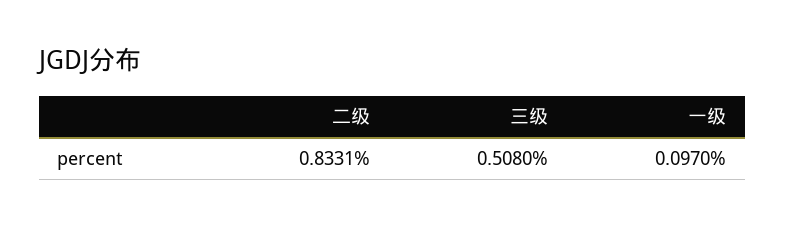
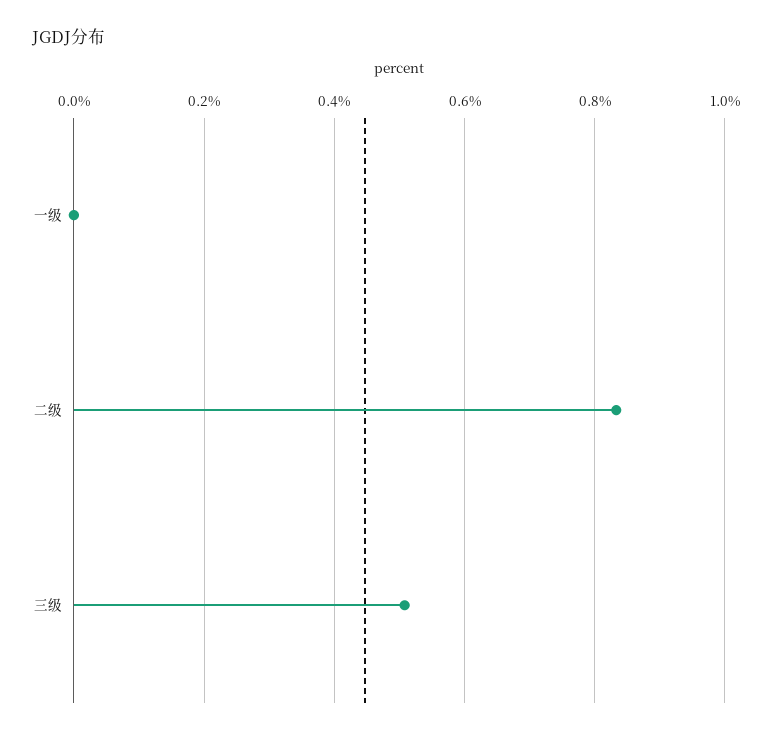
一级: 0.097 -> 0

